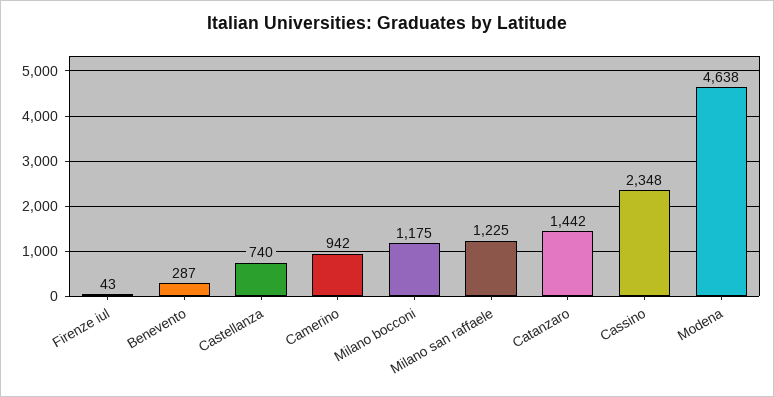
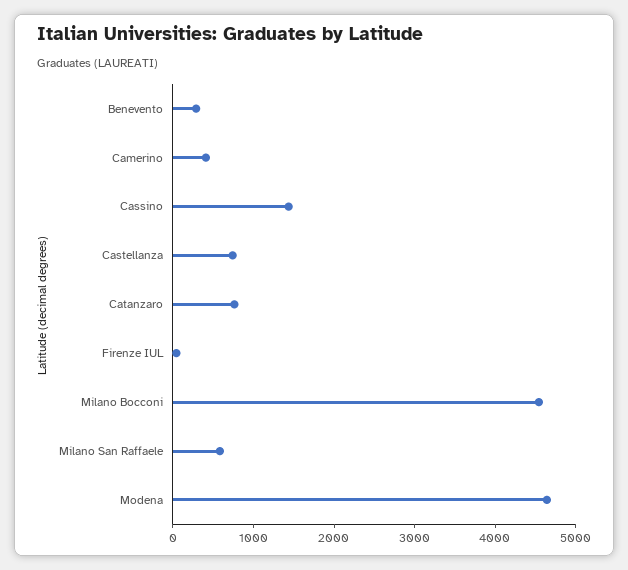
Camerino: 942 -> 400
Milano bocconi: 1175 -> 4600
Milano san raffaele: 1225 -> 600
Catanzaro: 1442 -> 800
Cassino: 2348 -> 1400

